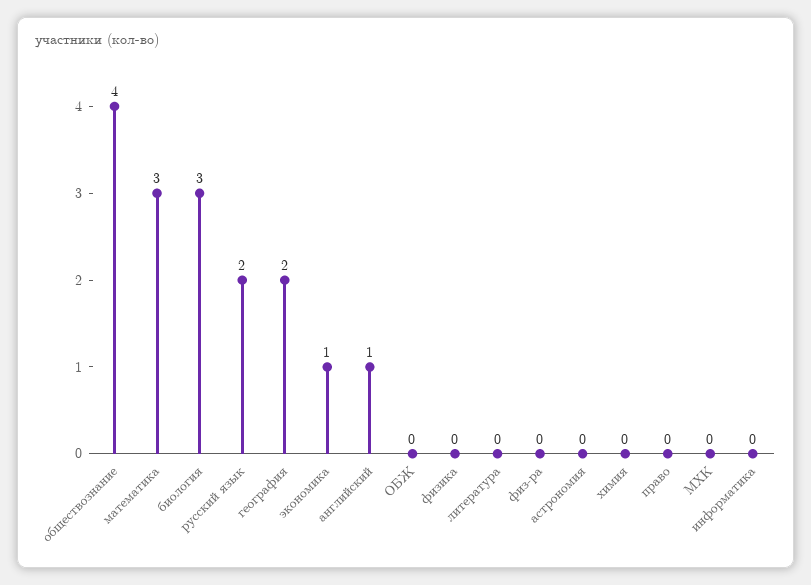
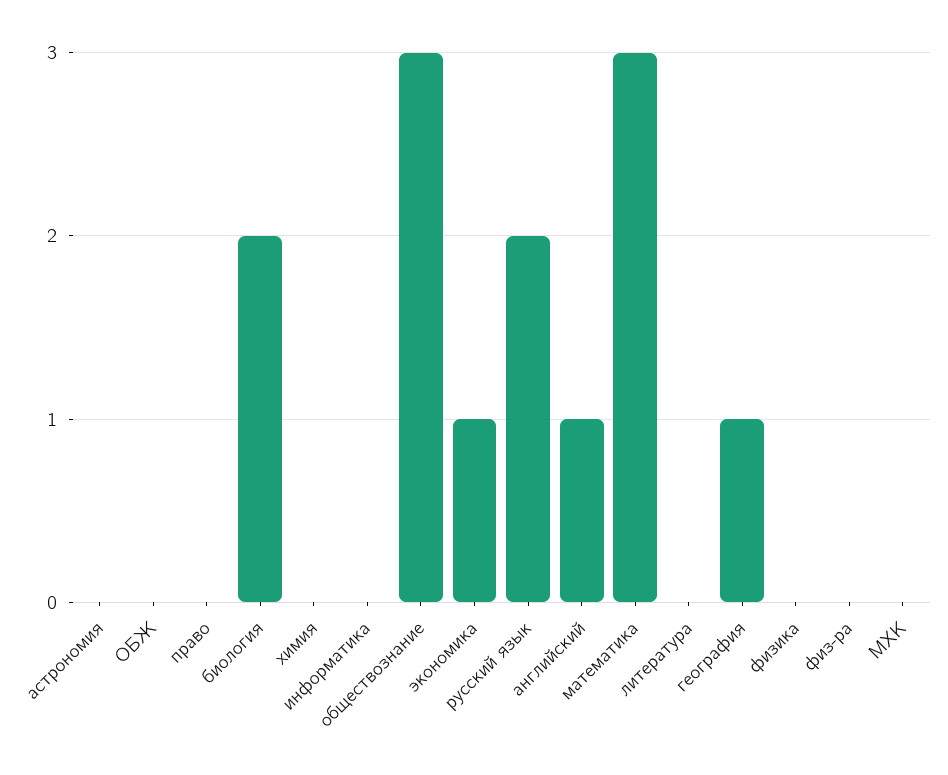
обществознание: 4 -> 3
биология: 3 -> 2
география: 2 -> 1

